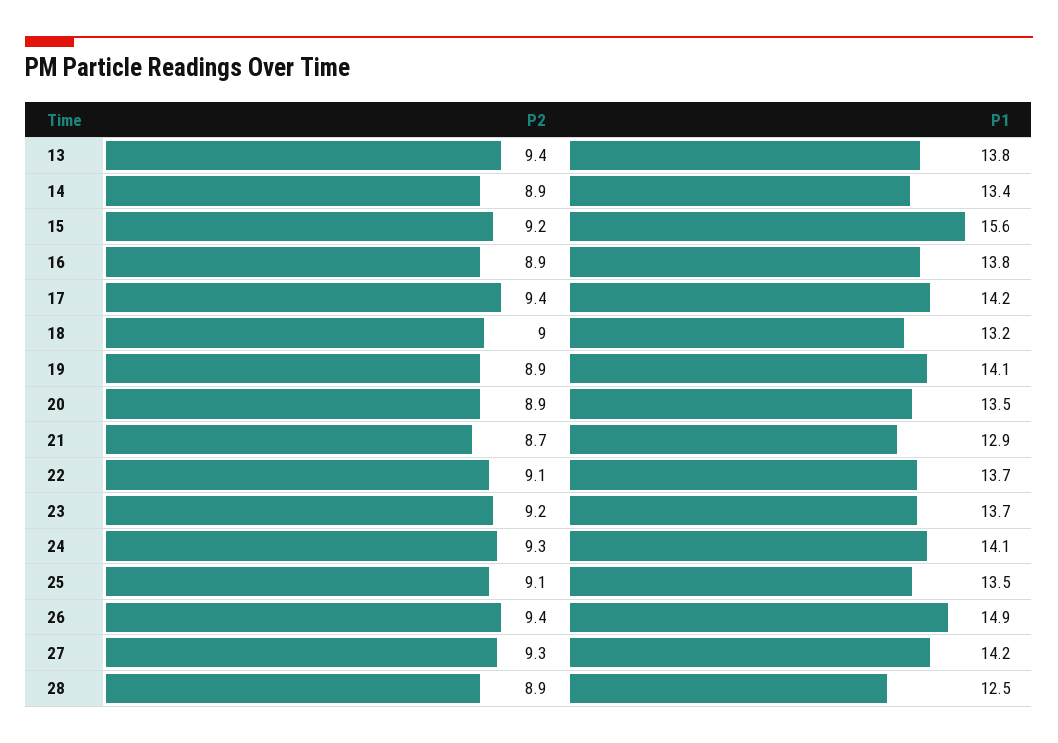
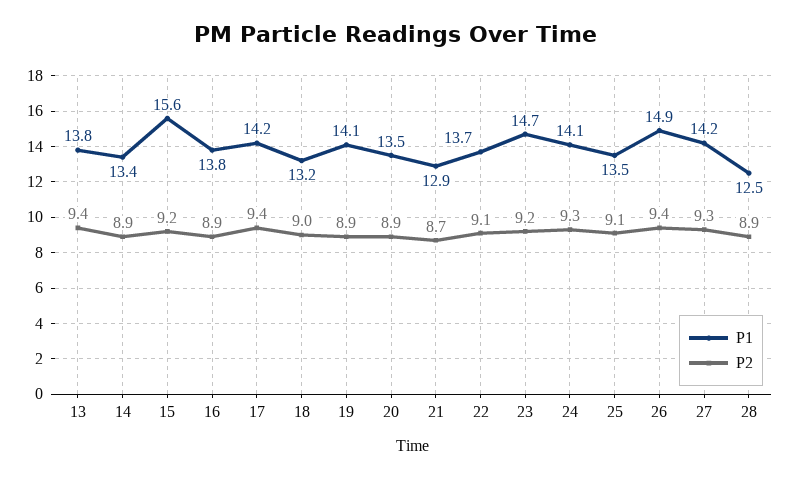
P1, 23: 13.7 -> 14.7

